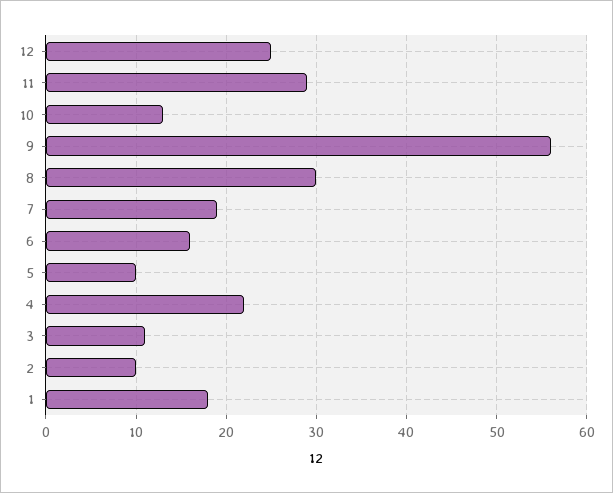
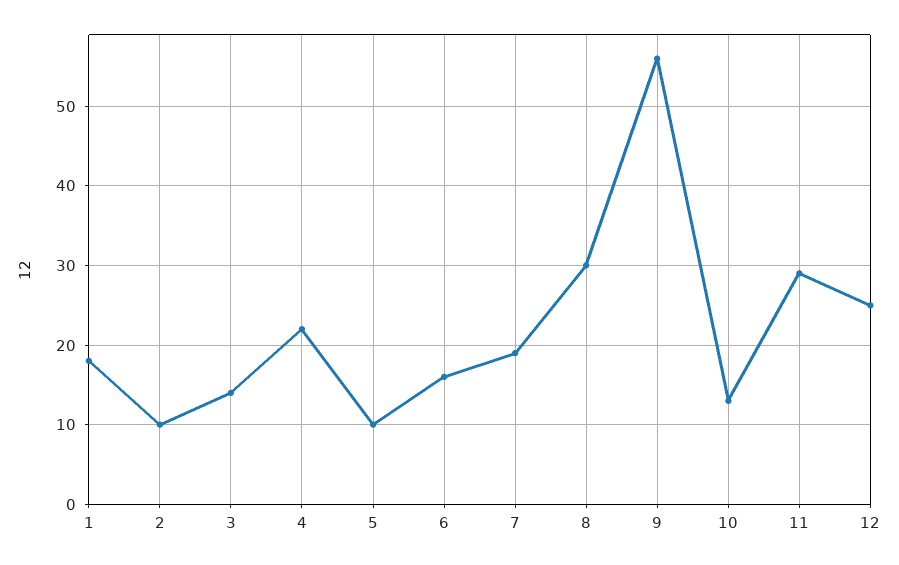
3: 11 -> 14

